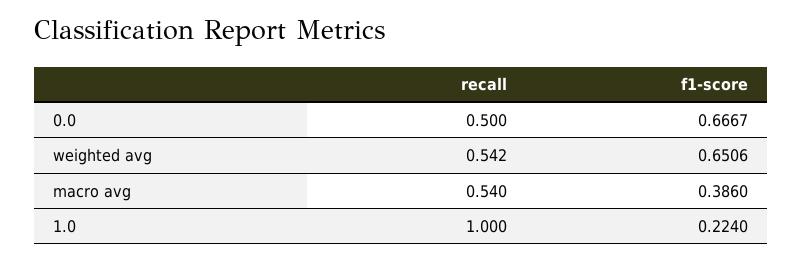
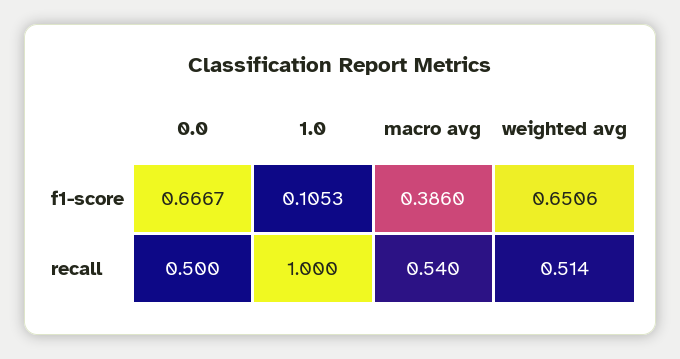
recall, weighted avg: 0.542 -> 0.514
f1-score, 1.0: 0.224 -> 0.1053

